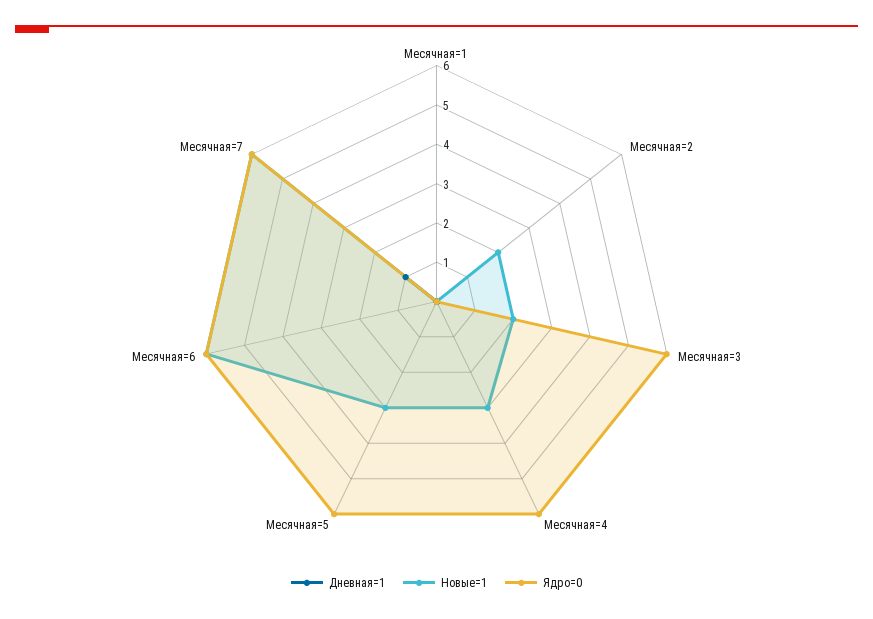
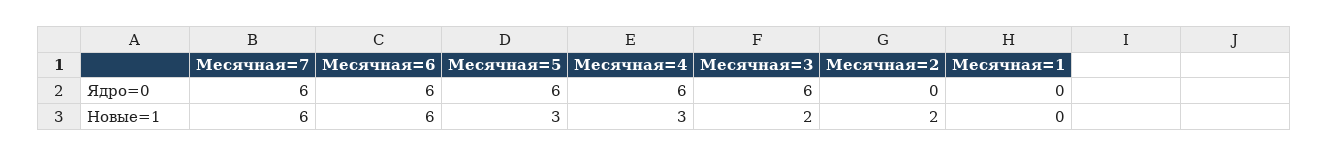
Дневная=1, Месячная=1: 0 -> none
Дневная=1, Месячная=2: 0 -> none
Дневная=1, Месячная=3: 0 -> none
Дневная=1, Месячная=4: 0 -> none
Дневная=1, Месячная=5: 0 -> none
Дневная=1, Месячная=6: 0 -> none
Дневная=1, Месячная=7: 1 -> none

